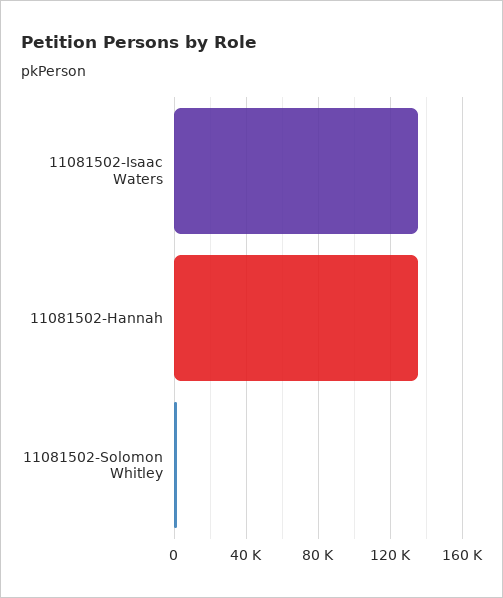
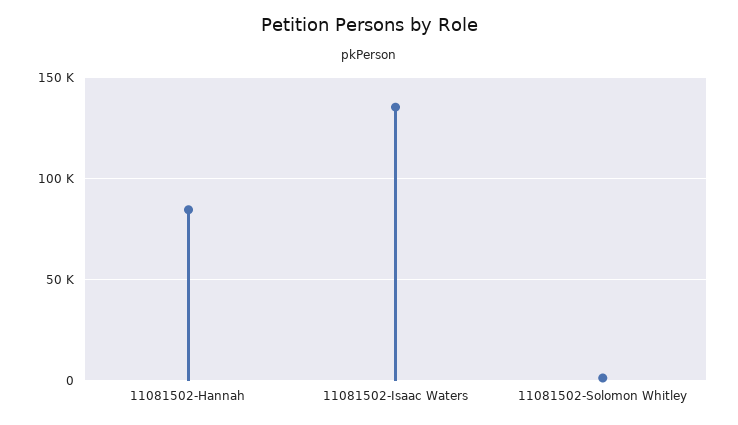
11081502-Hannah: 135000 -> 85000

